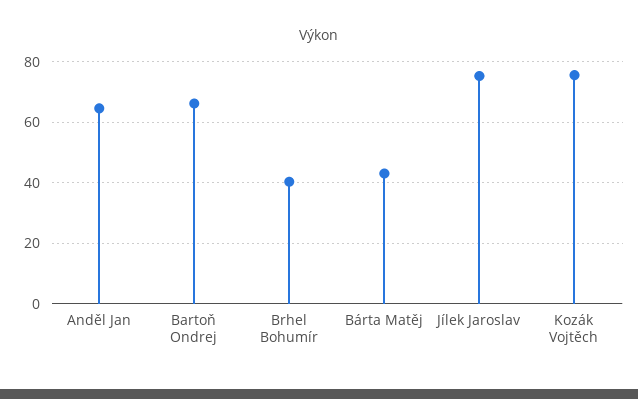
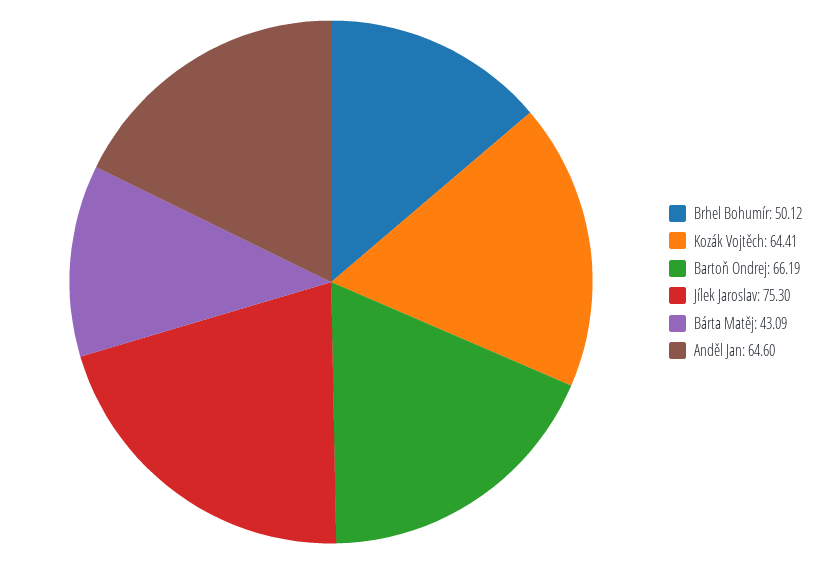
Brhel Bohumír: 40 -> 50.12
Kozák Vojtěch: 76 -> 64.41

